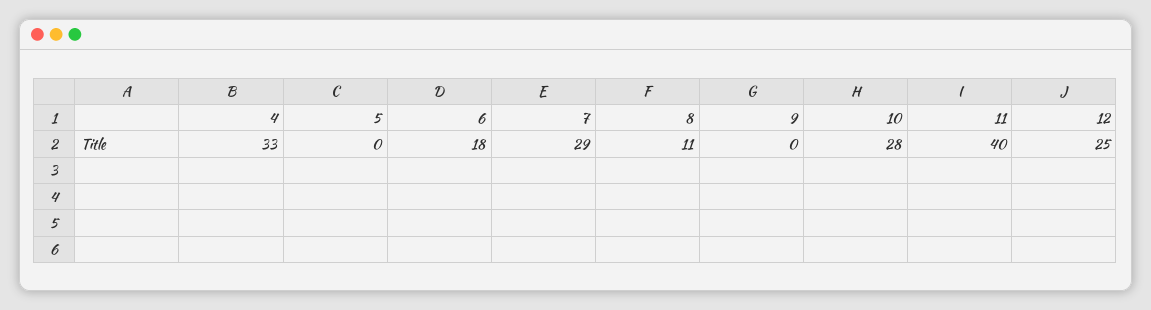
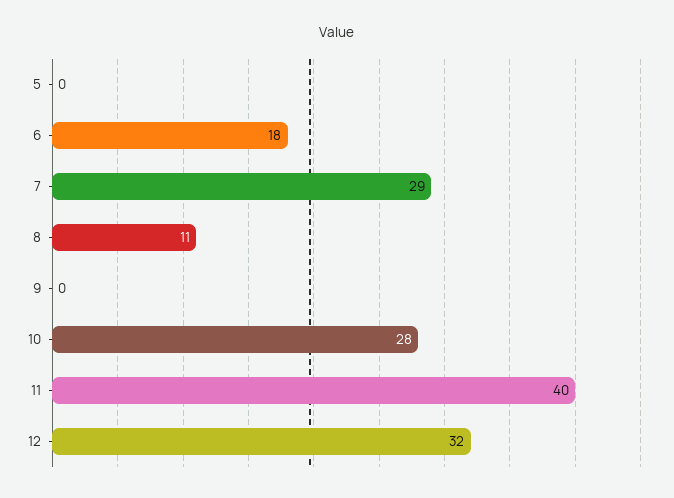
4: 33 -> none
12: 25 -> 32

